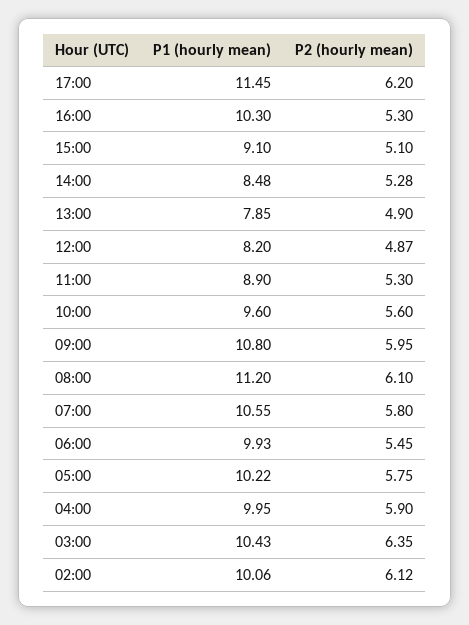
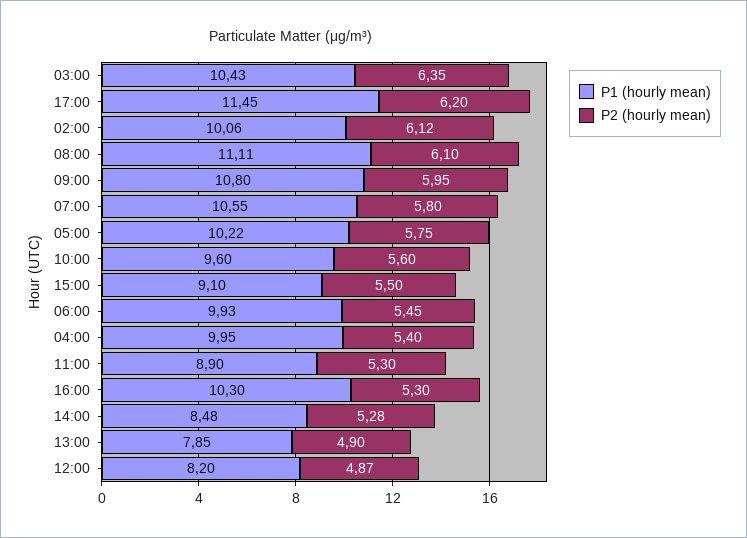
P2 (hourly mean), 15:00: 5.1 -> 5.5
P1 (hourly mean), 08:00: 11.2 -> 11.11
P2 (hourly mean), 04:00: 5.9 -> 5.4

